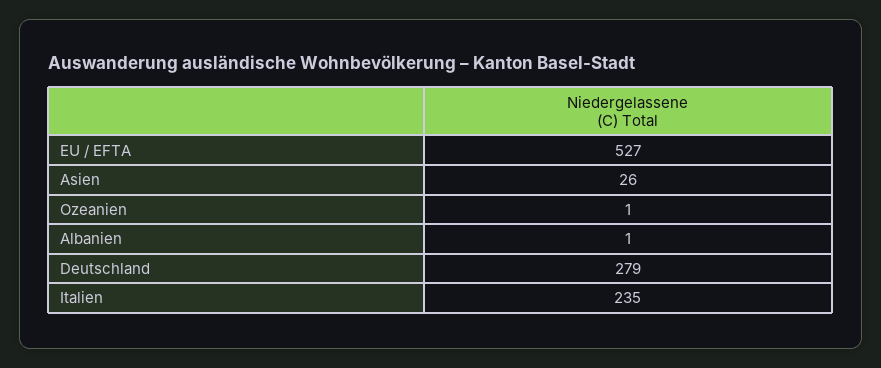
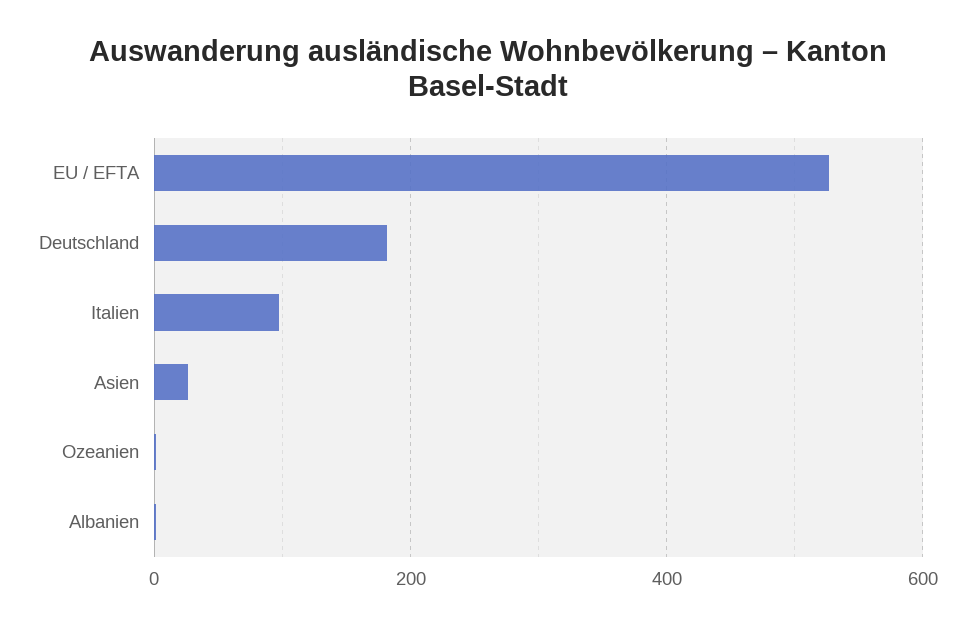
Deutschland: 279 -> 180
Italien: 235 -> 100

